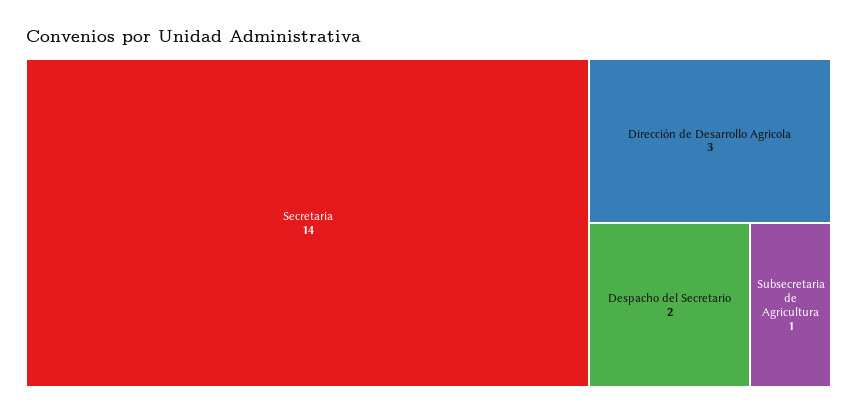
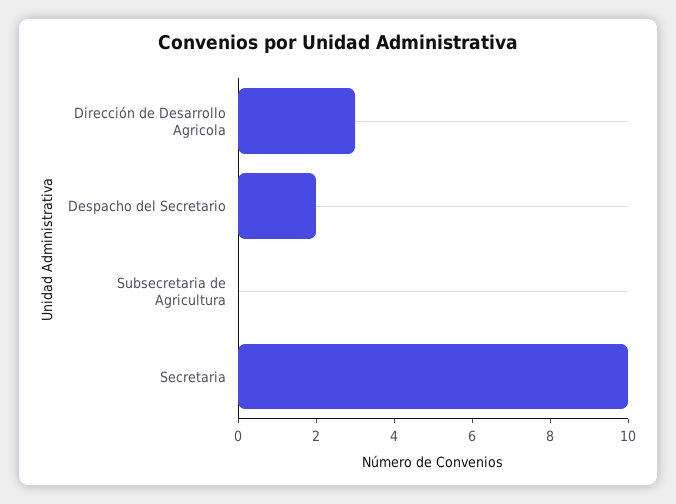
Secretaria: 14 -> 10
Subsecretaria de Agricultura: 1 -> 0

